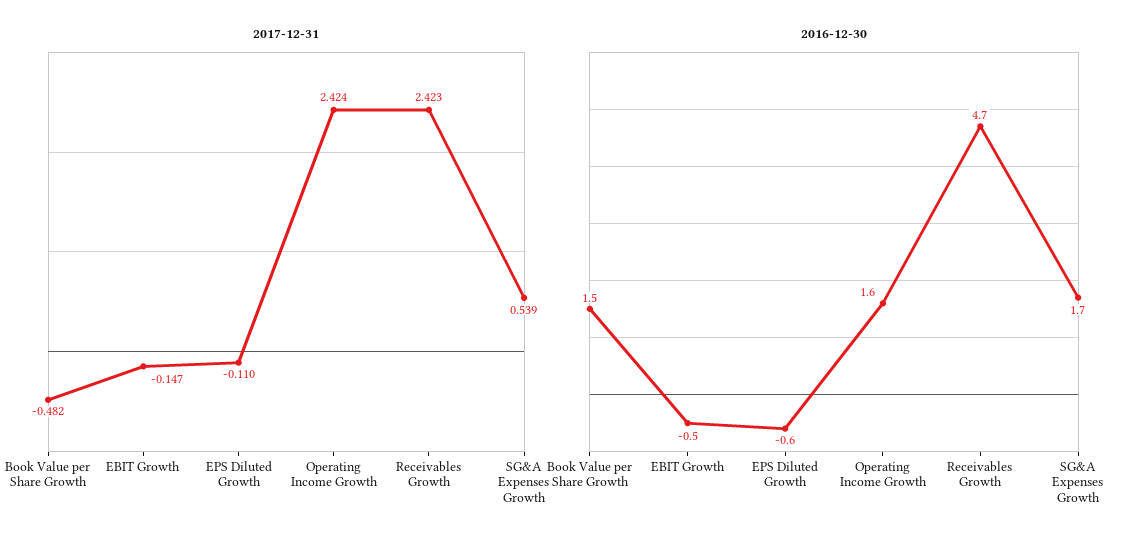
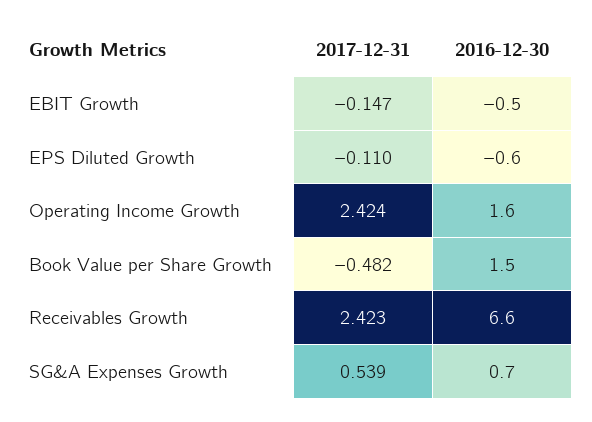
2016-12-30, Receivables Growth: 4.7 -> 6.6
2016-12-30, SG&A Expenses Growth: 1.7 -> 0.7

